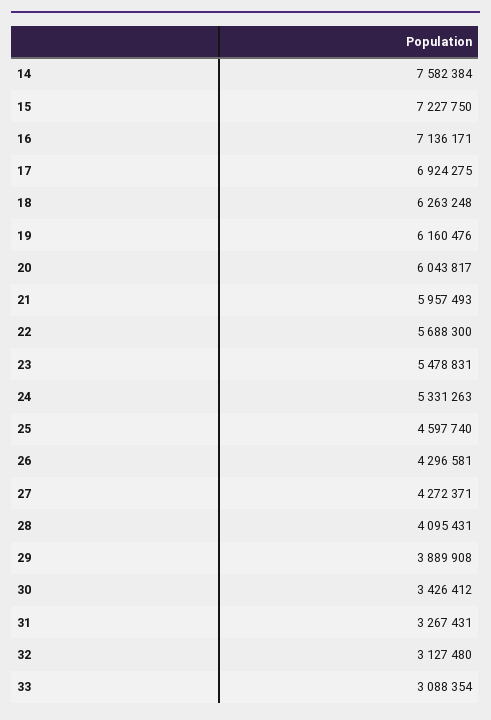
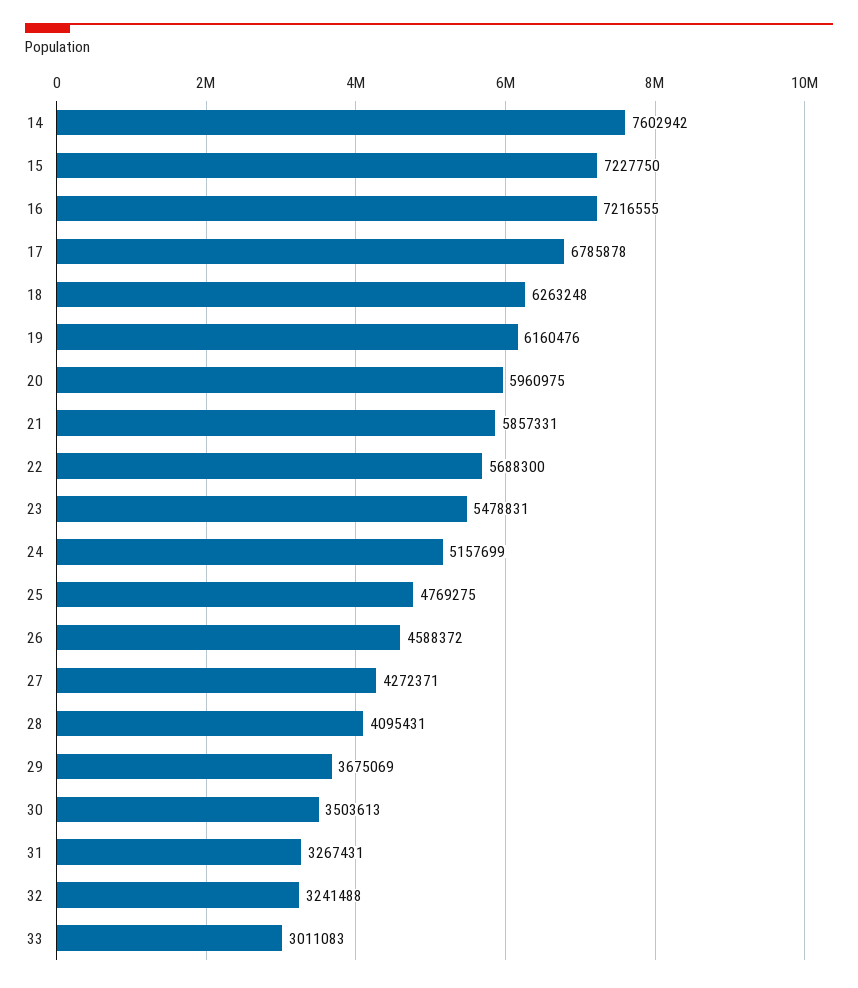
14: 7582384 -> 7602942
16: 7136171 -> 7216555
17: 6924275 -> 6785878
20: 6043817 -> 5960975
21: 5957493 -> 5857331
24: 5331263 -> 5157699
25: 4597740 -> 4769275
26: 4296581 -> 4588372
29: 3889908 -> 3675069
30: 3426412 -> 3503613
32: 3127480 -> 3241488
33: 3088354 -> 3011083

